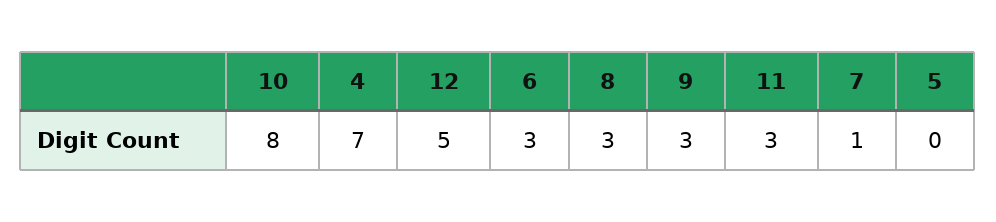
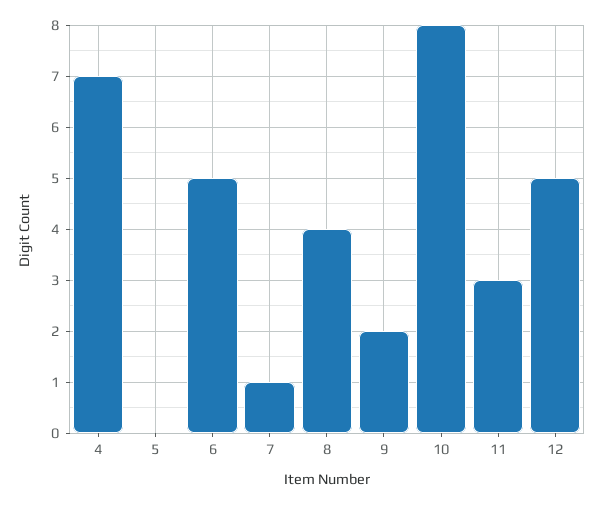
6: 3 -> 5
8: 3 -> 4
9: 3 -> 2

